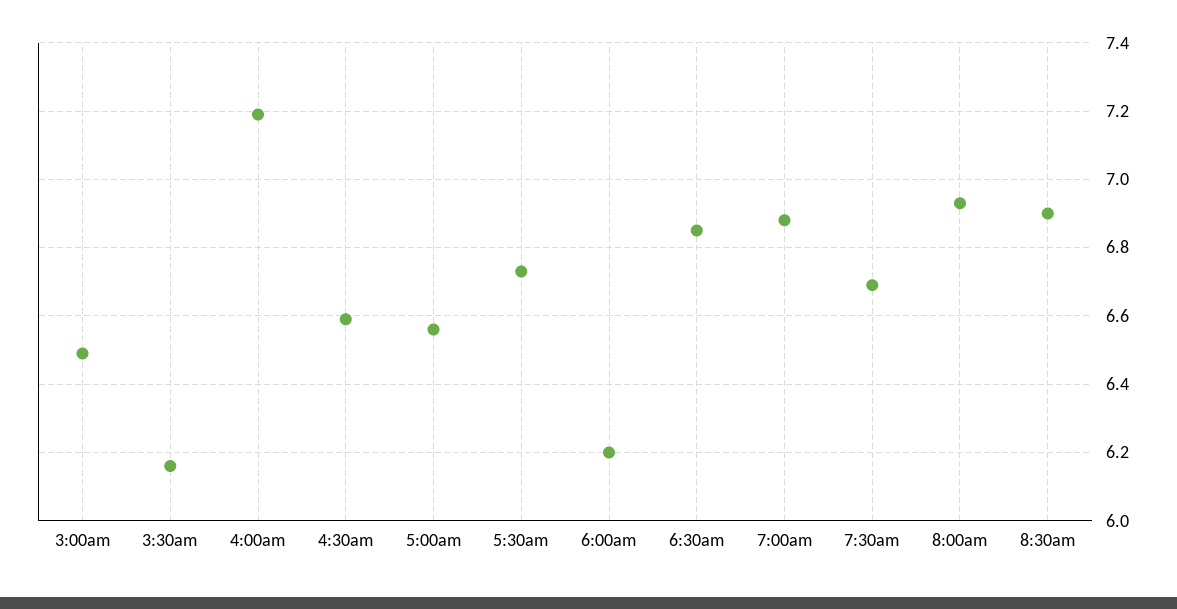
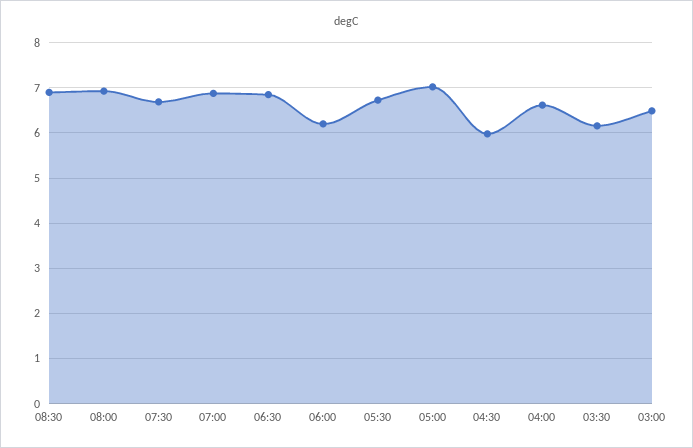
4:00am: 7.2 -> 6.6
4:30am: 6.6 -> 6
5:00am: 6.55 -> 7

